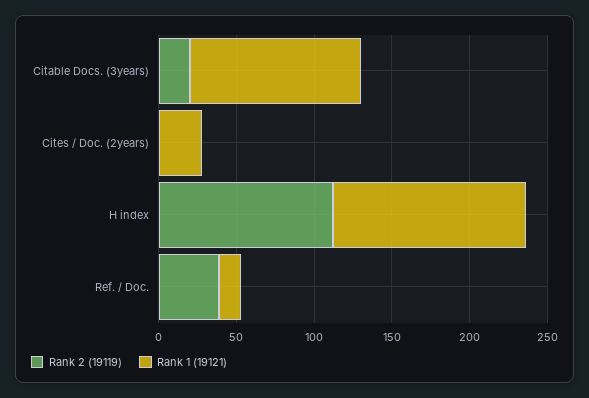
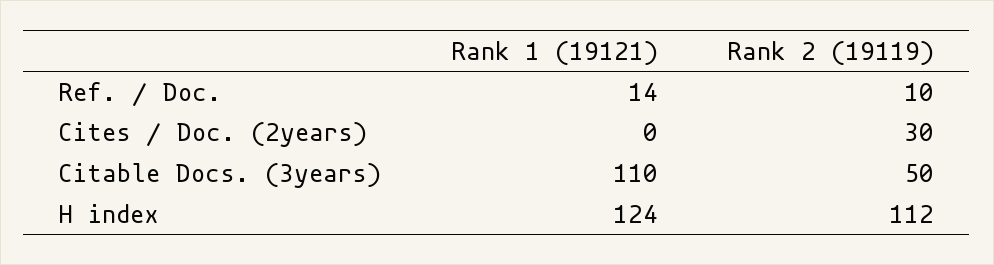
Rank 2 (19119), Citable Docs. (3years): 20 -> 50
Rank 2 (19119), Cites / Doc. (2years): 0 -> 30
Rank 1 (19121), Cites / Doc. (2years): 30 -> 0
Rank 2 (19119), Ref. / Doc.: 40 -> 10

